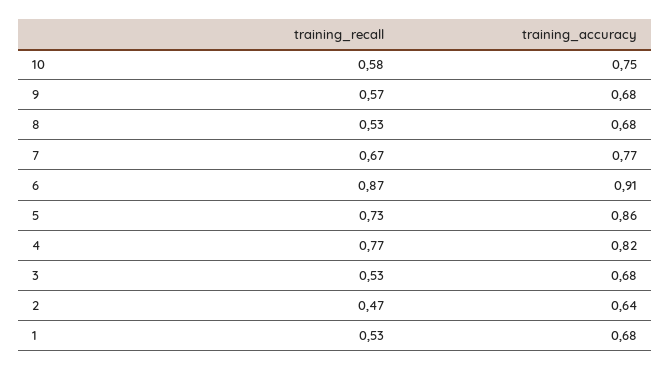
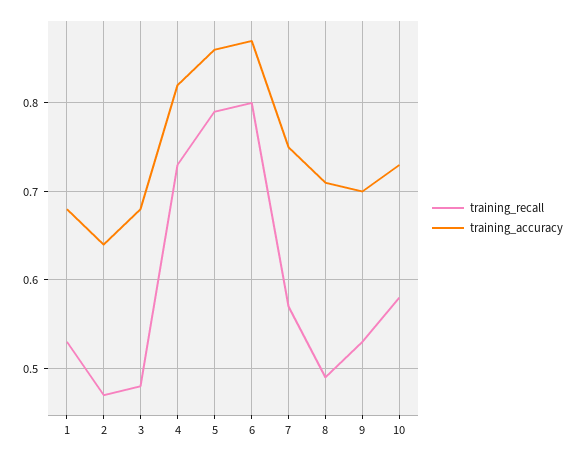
training_accuracy, 10: 0.75 -> 0.73
training_recall, 9: 0.57 -> 0.53
training_accuracy, 9: 0.68 -> 0.7
training_recall, 8: 0.53 -> 0.49
training_accuracy, 8: 0.68 -> 0.71
training_recall, 7: 0.67 -> 0.57
training_accuracy, 7: 0.77 -> 0.75
training_recall, 6: 0.87 -> 0.8
training_accuracy, 6: 0.91 -> 0.87
training_recall, 5: 0.73 -> 0.79
training_recall, 4: 0.77 -> 0.73
training_recall, 3: 0.53 -> 0.48

